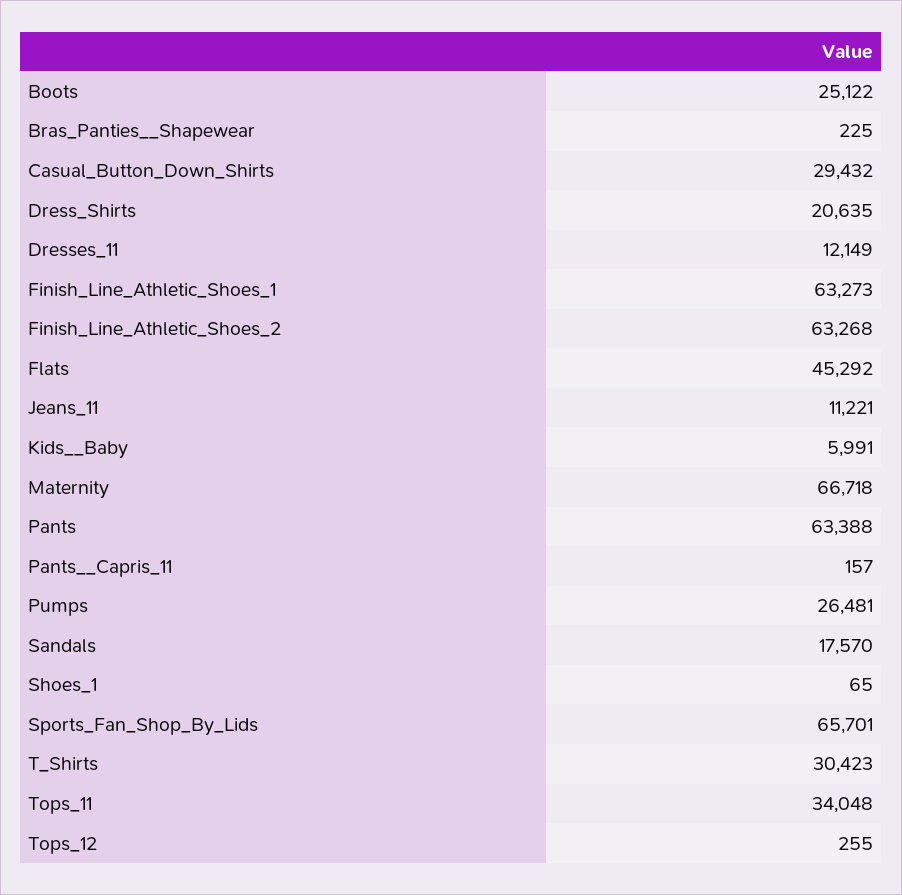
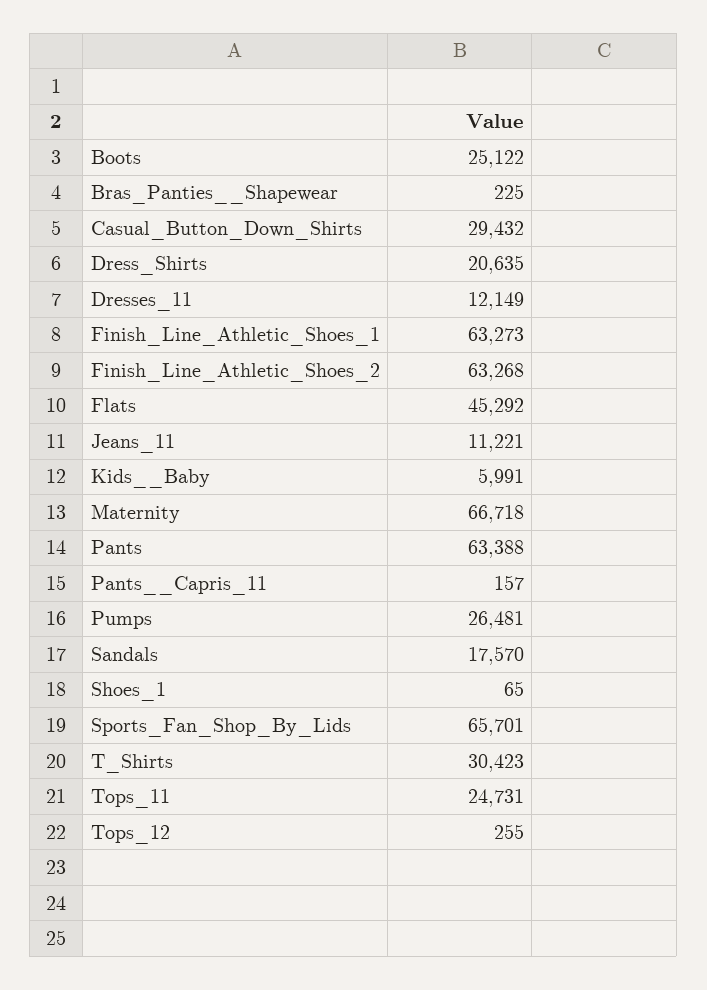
Tops_11: 34048 -> 24731

